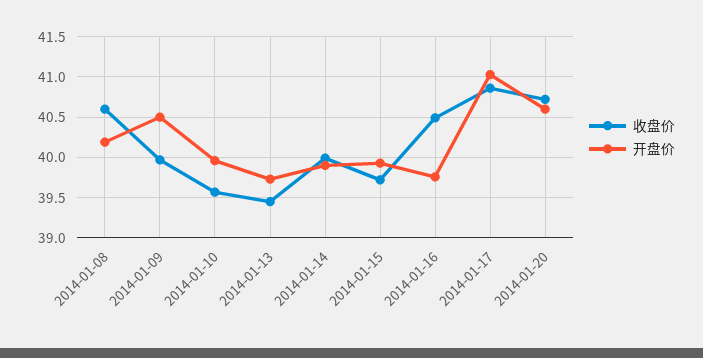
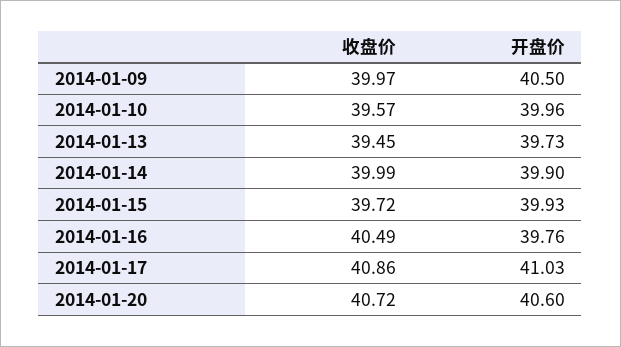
收盘价, 2014-01-08: 40.6 -> none
开盘价, 2014-01-08: 40.2 -> none

